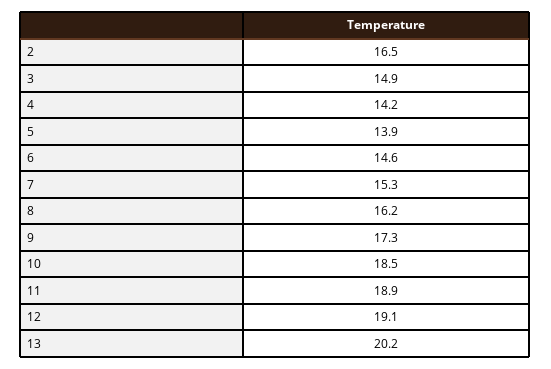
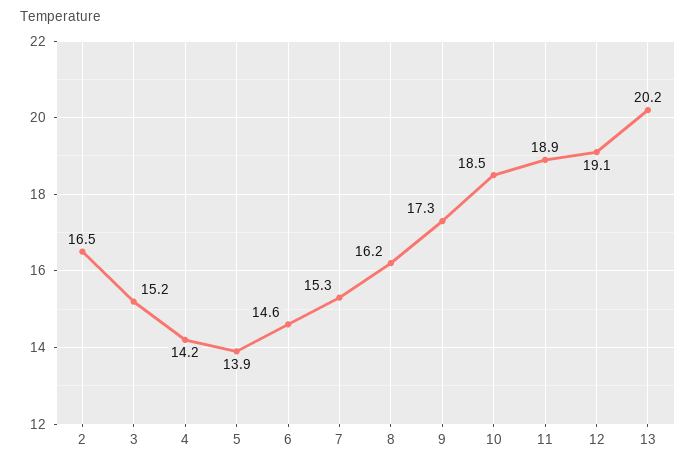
3: 14.9 -> 15.2

